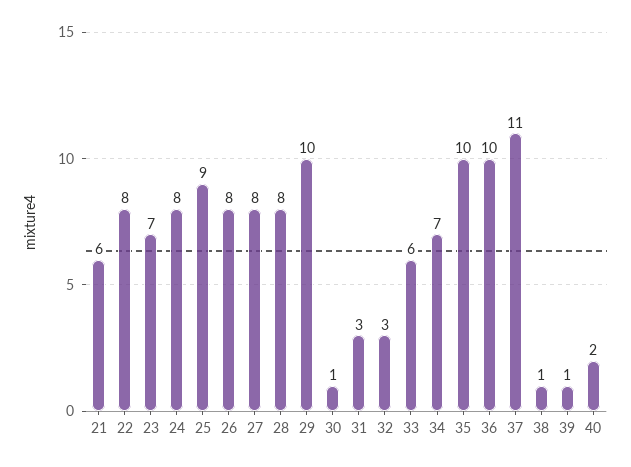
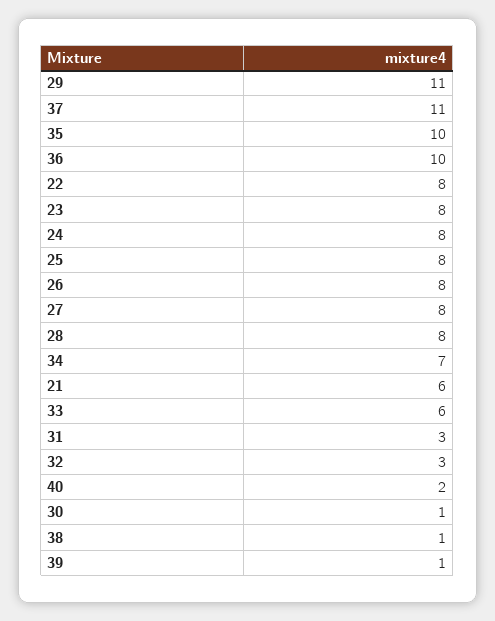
23: 7 -> 8
25: 9 -> 8
29: 10 -> 11

